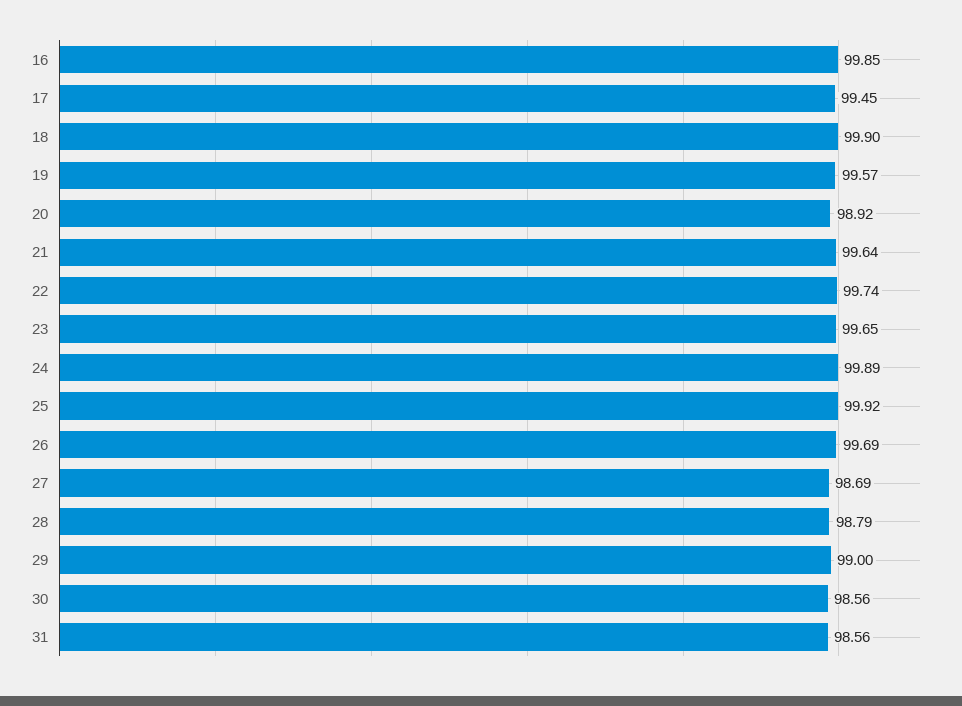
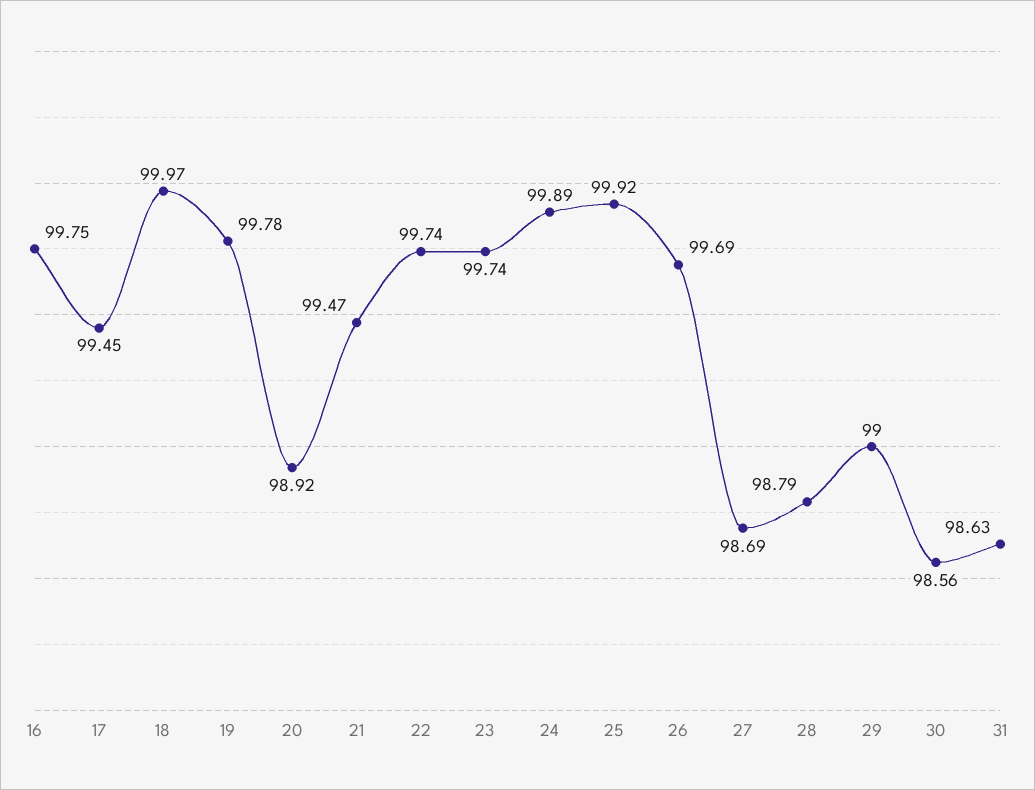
16: 99.85 -> 99.75
18: 99.9 -> 99.97
19: 99.57 -> 99.78
21: 99.64 -> 99.47
23: 99.65 -> 99.74
31: 98.56 -> 98.63

